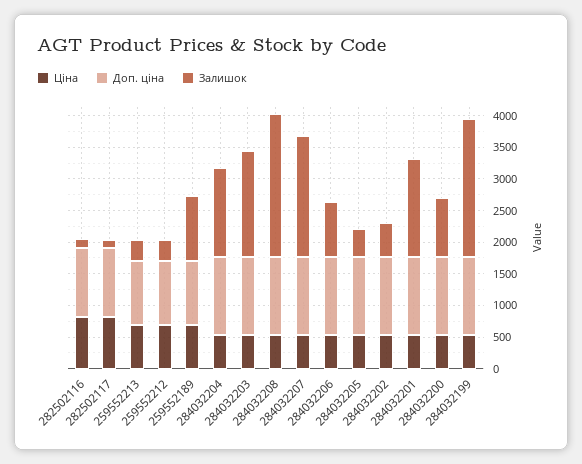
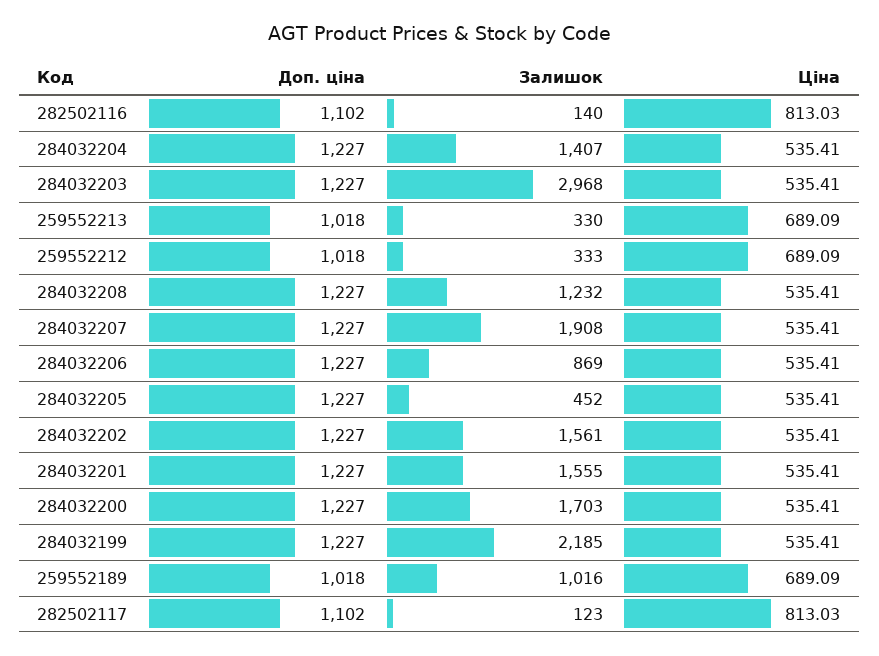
Залишок, 284032203: 1750 -> 2968
Залишок, 284032208: 2250 -> 1232
Залишок, 284032202: 500 -> 1561
Залишок, 284032200: 1000 -> 1703

